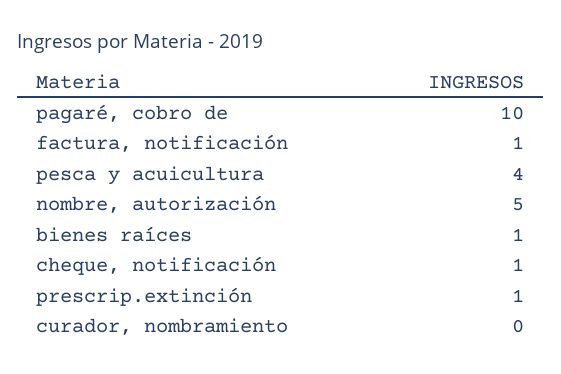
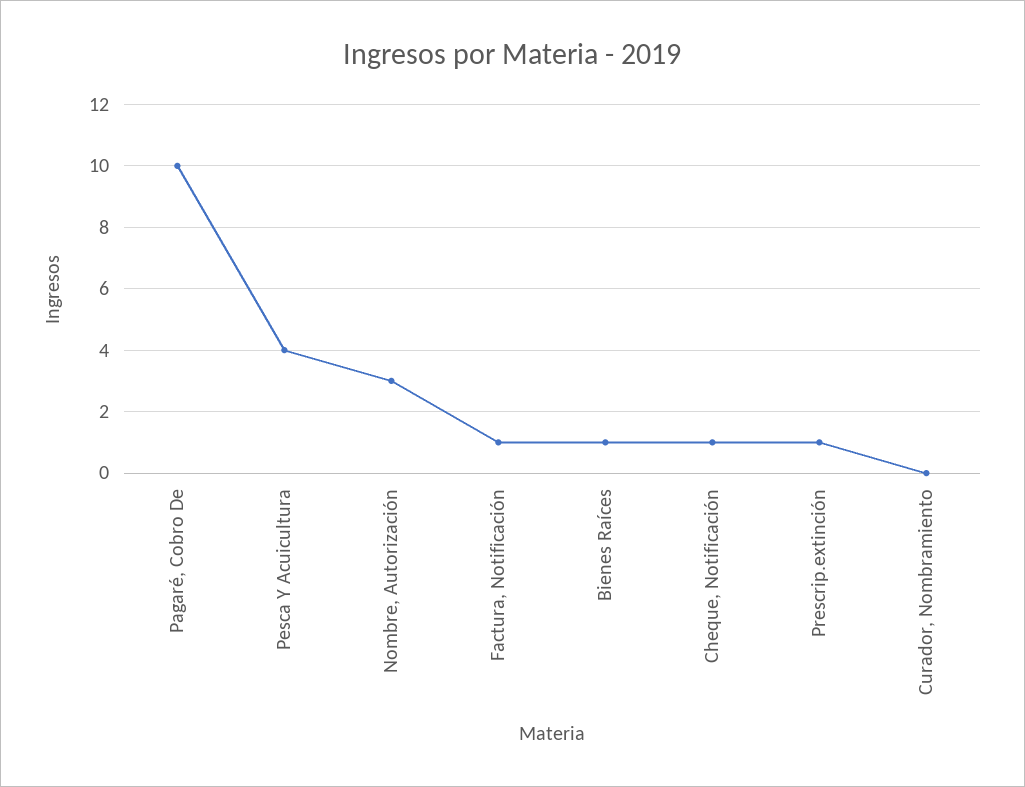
nombre, autorización: 5 -> 3

